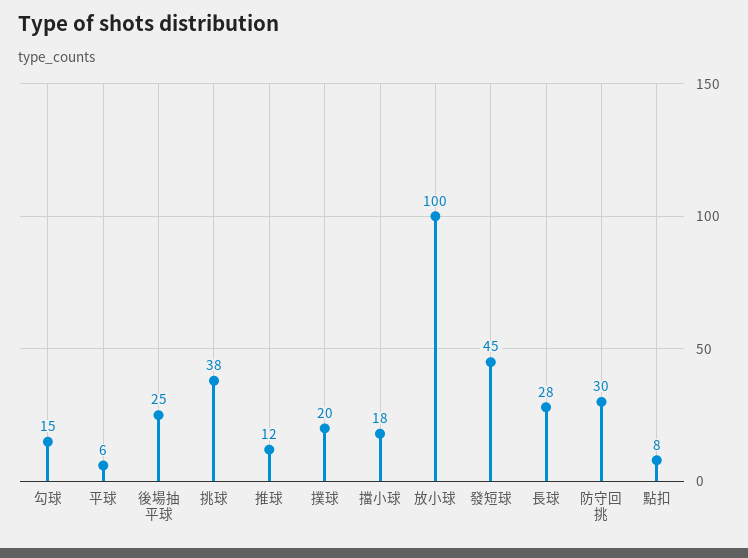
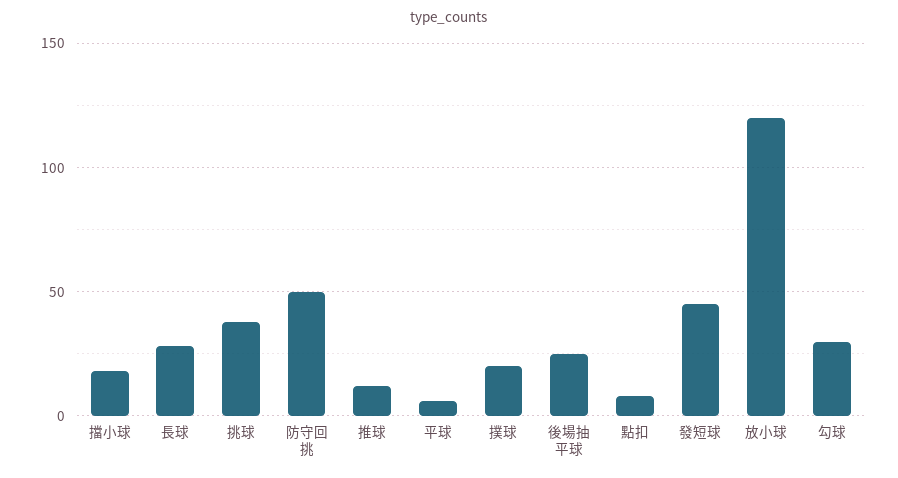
勾球: 15 -> 30
放小球: 100 -> 120
防守回挑: 30 -> 50

